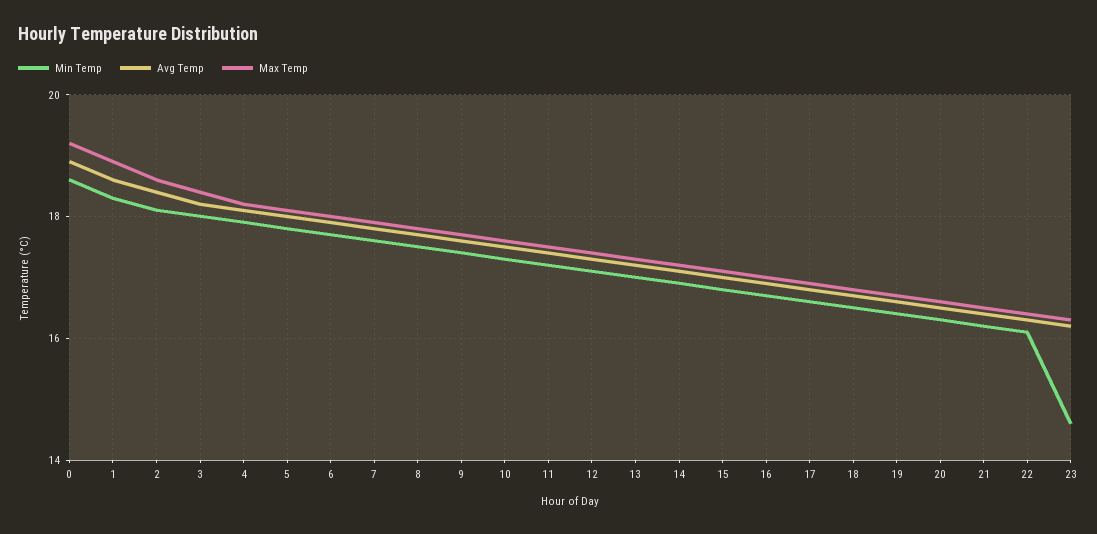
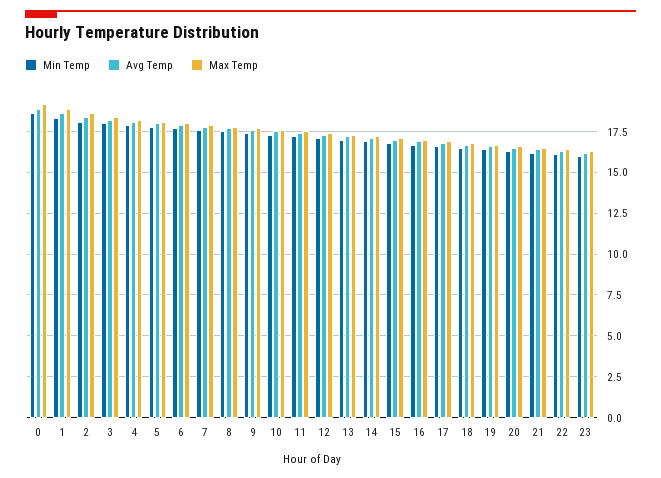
Min Temp, 23: 14.5 -> 16

